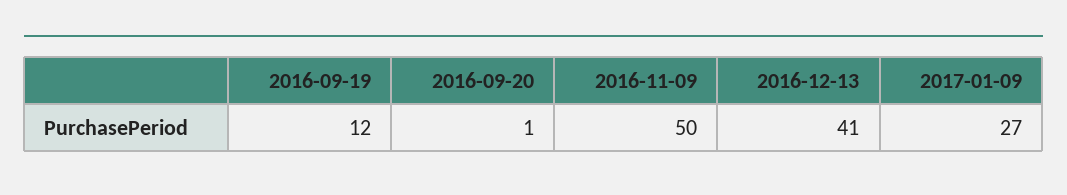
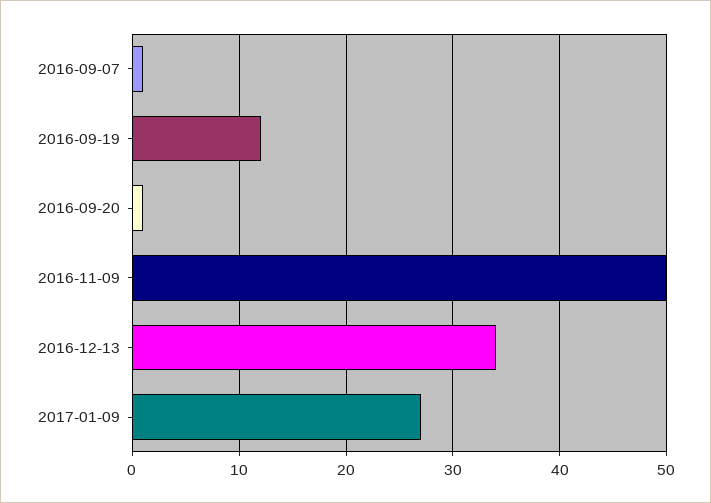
2016-12-13: 41 -> 34
2016-09-07: none -> 1

